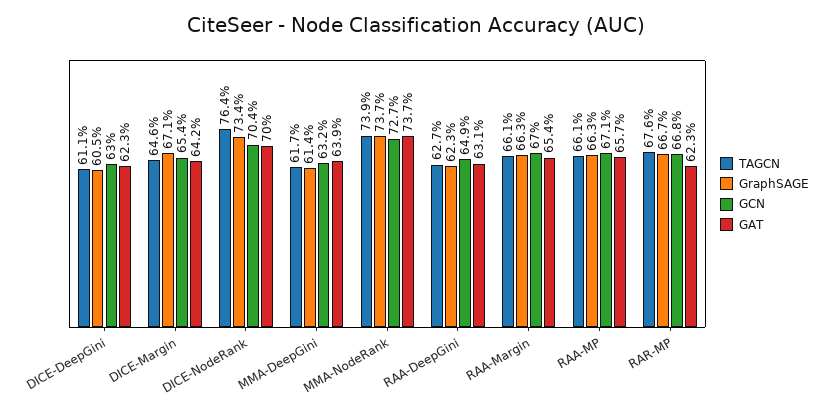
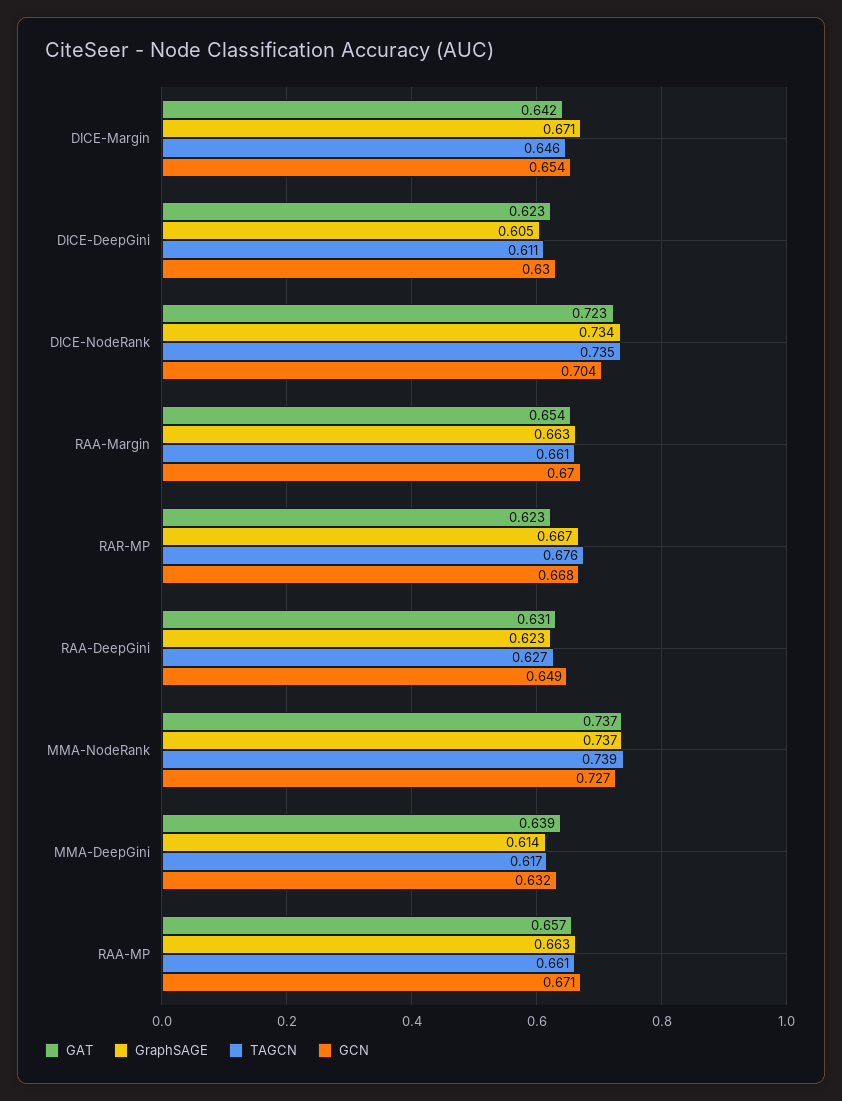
TAGCN, DICE-NodeRank: 0.764 -> 0.735
GAT, DICE-NodeRank: 0.7 -> 0.723

